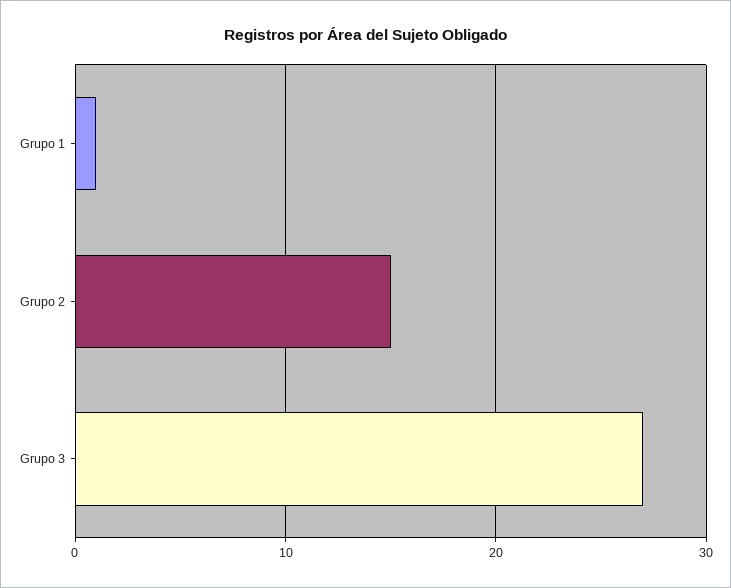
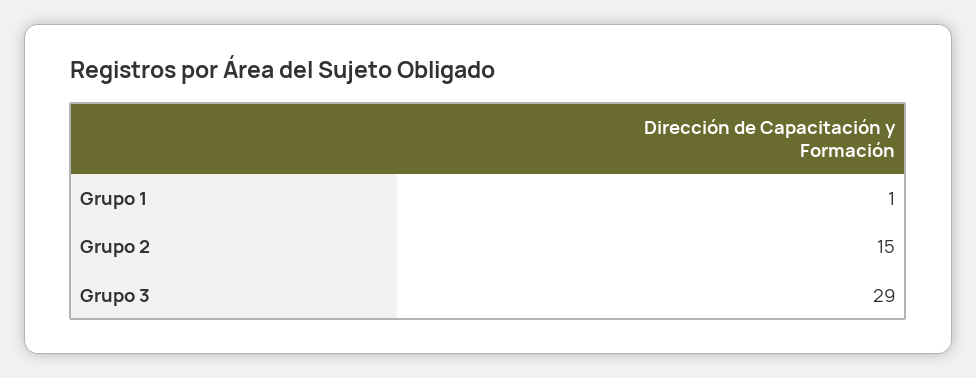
Grupo 3: 27 -> 29

